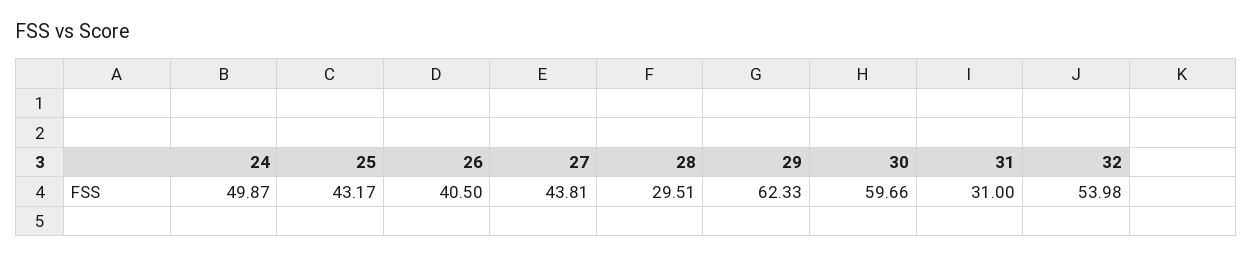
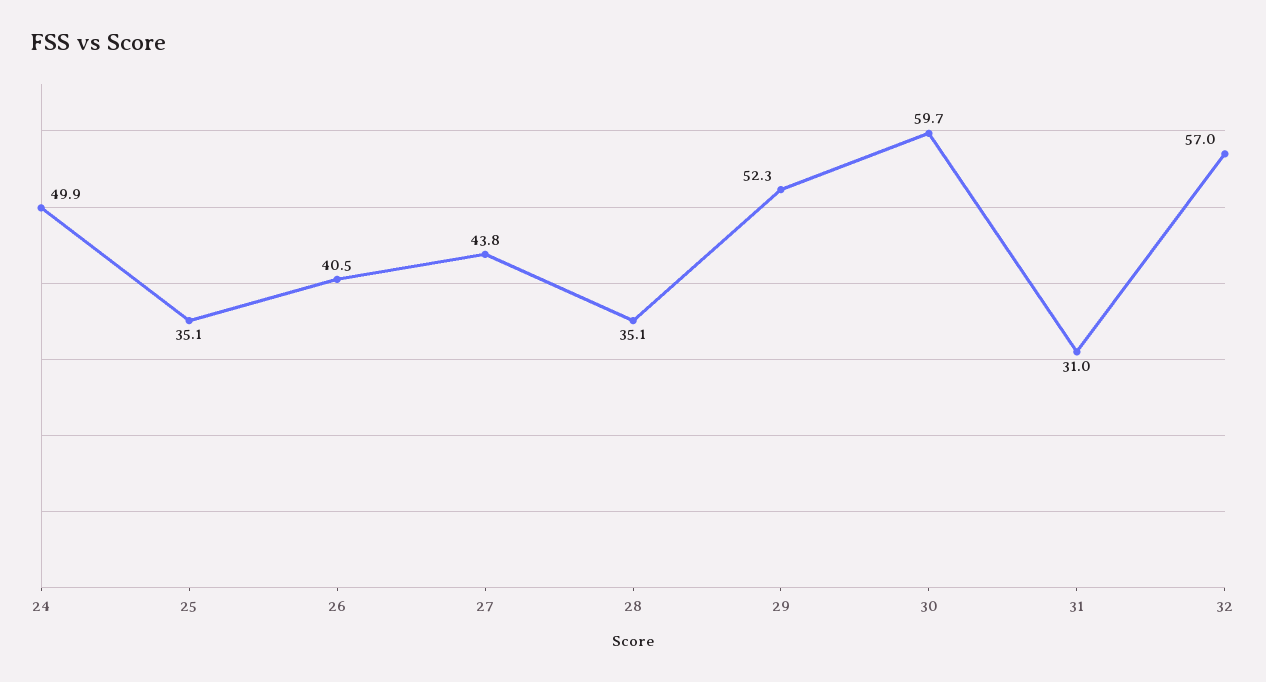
25: 43.17 -> 35.1
28: 29.51 -> 35.1
29: 62.33 -> 52.3
32: 53.98 -> 57

